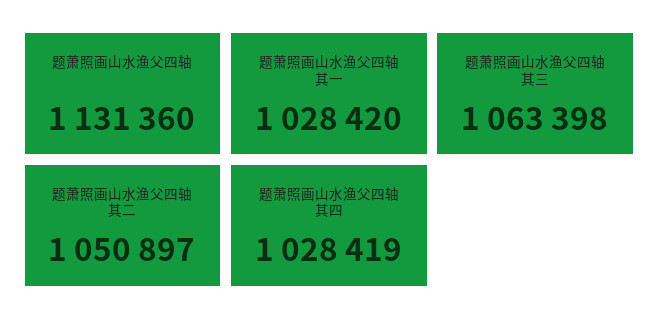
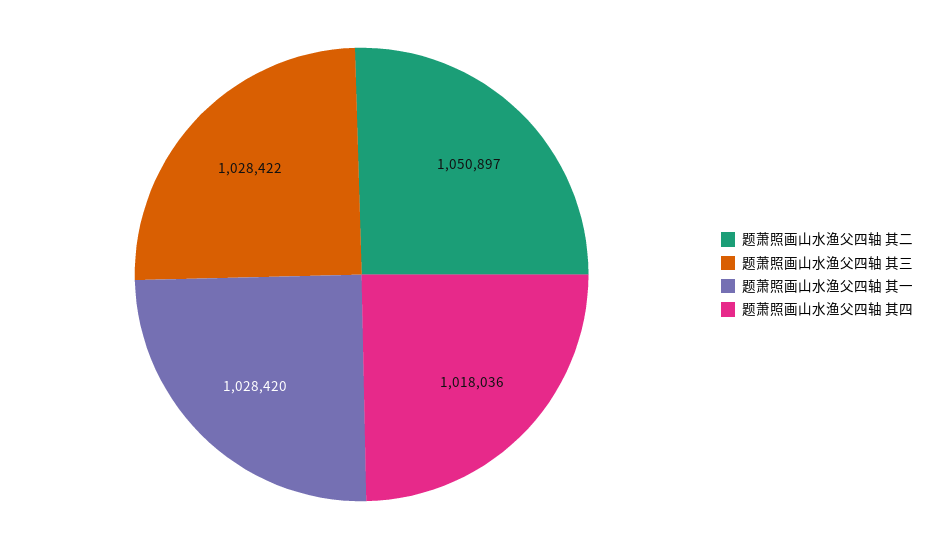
题萧照画山水渔父四轴: 1131360 -> none
题萧照画山水渔父四轴 其三: 1063398 -> 1028422
题萧照画山水渔父四轴 其四: 1028419 -> 1018036

